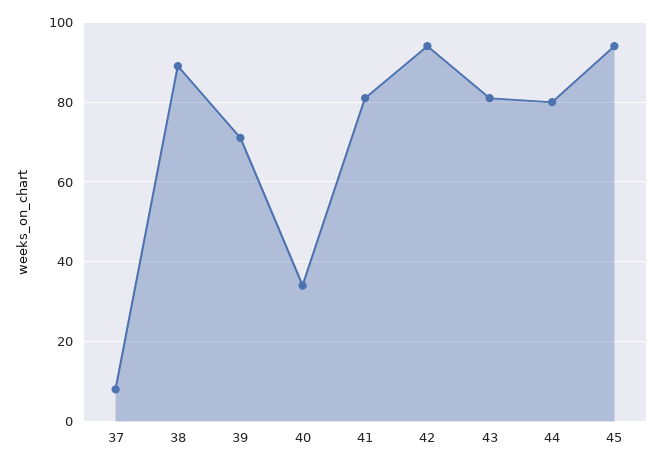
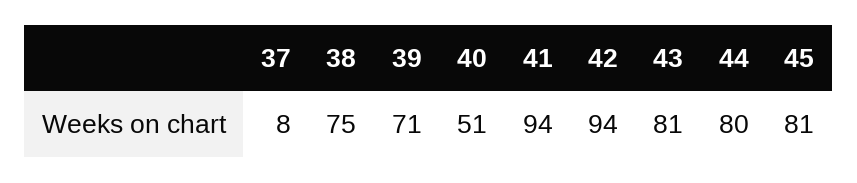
38: 90 -> 75
40: 35 -> 51
41: 80 -> 94
45: 95 -> 81

